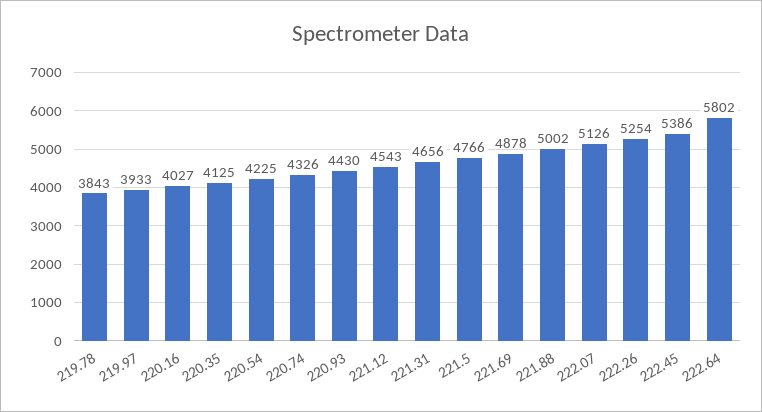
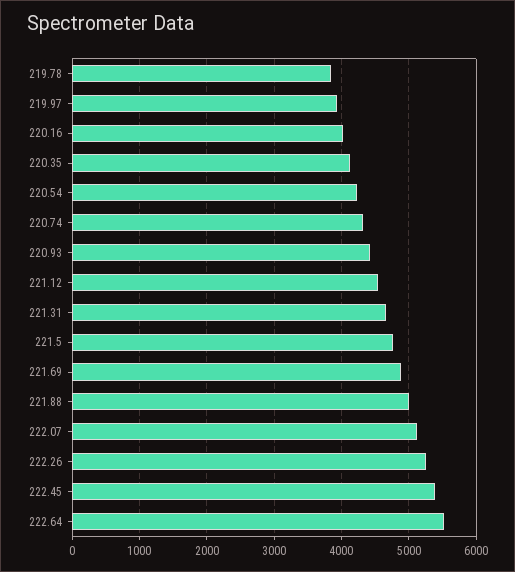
222.64: 5802 -> 5500

